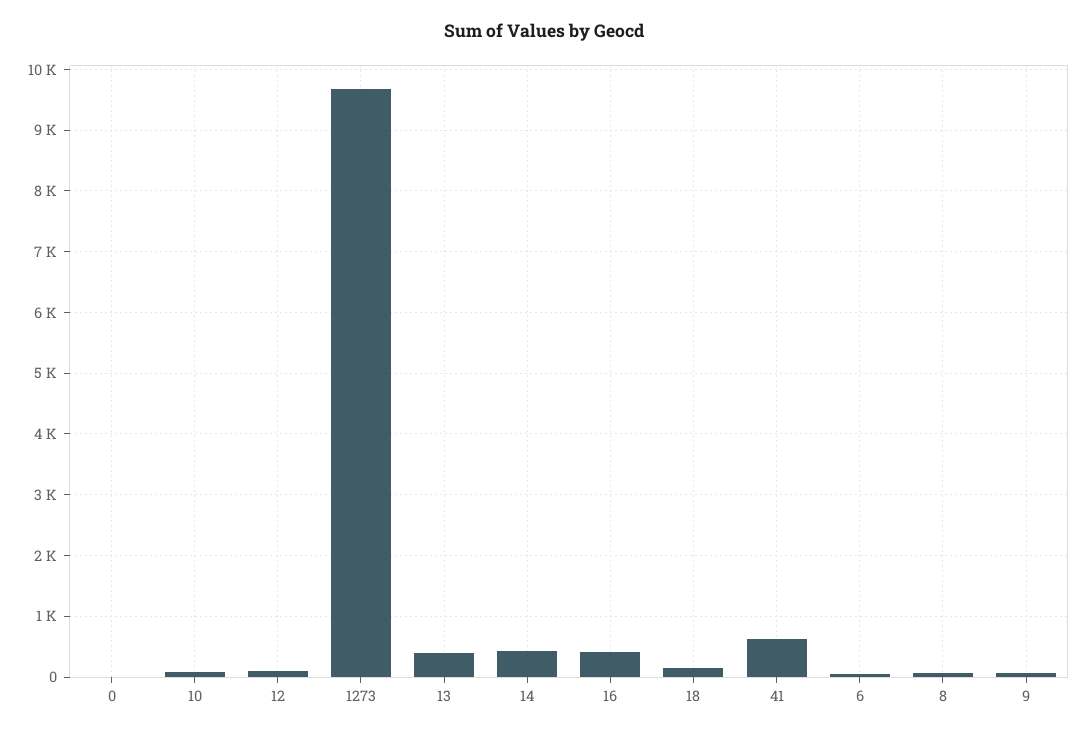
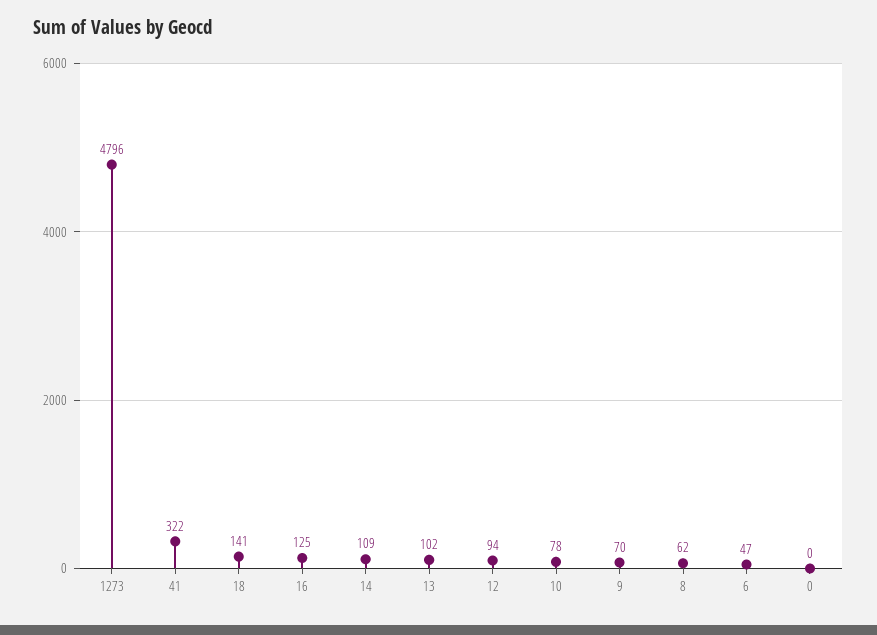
1273: 9700 -> 4796
13: 400 -> 102
14: 400 -> 109
16: 400 -> 125
41: 600 -> 322

